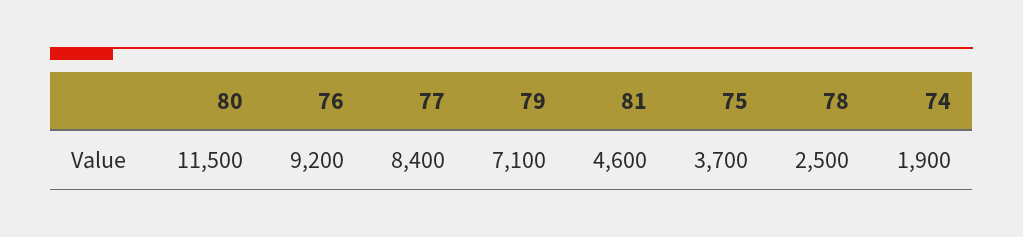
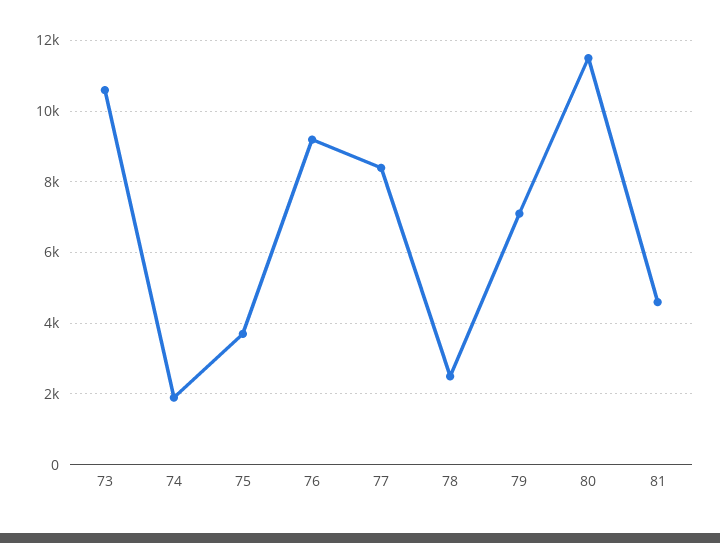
73: none -> 10600

